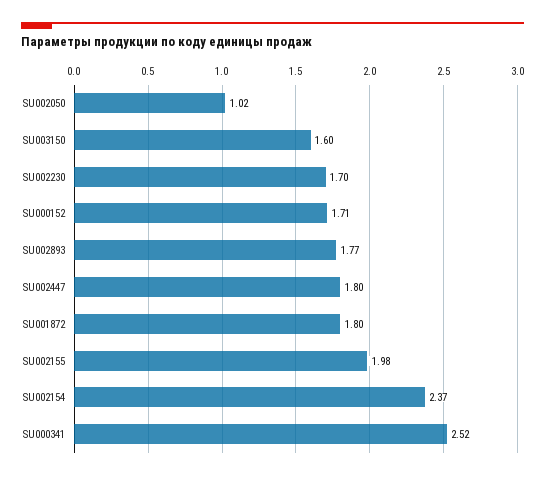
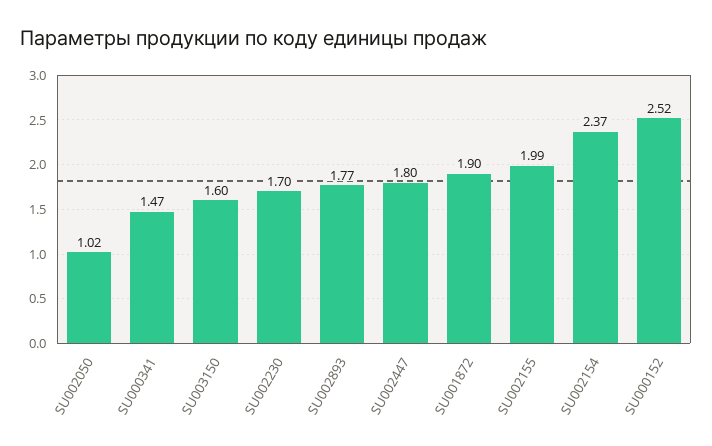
SU000152: 1.71 -> 2.52
SU001872: 1.8 -> 1.9
SU002155: 1.98 -> 1.99
SU000341: 2.52 -> 1.47

